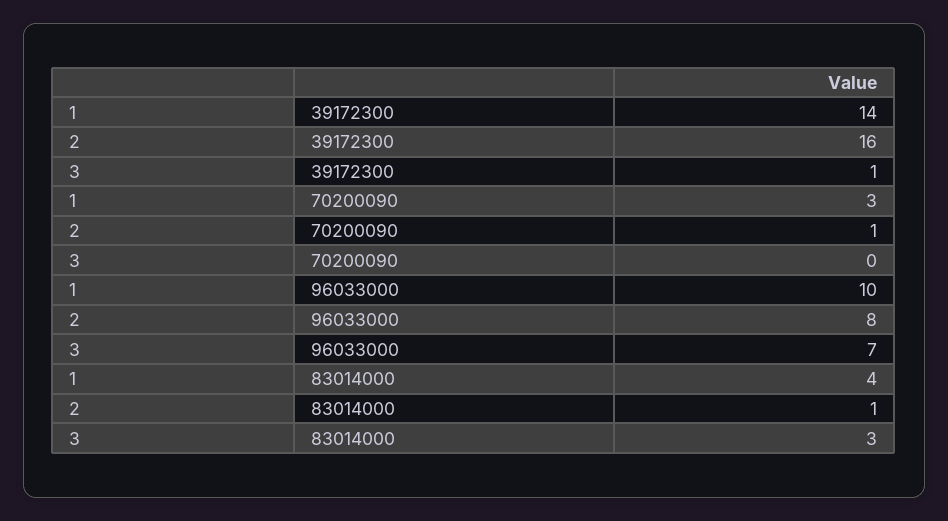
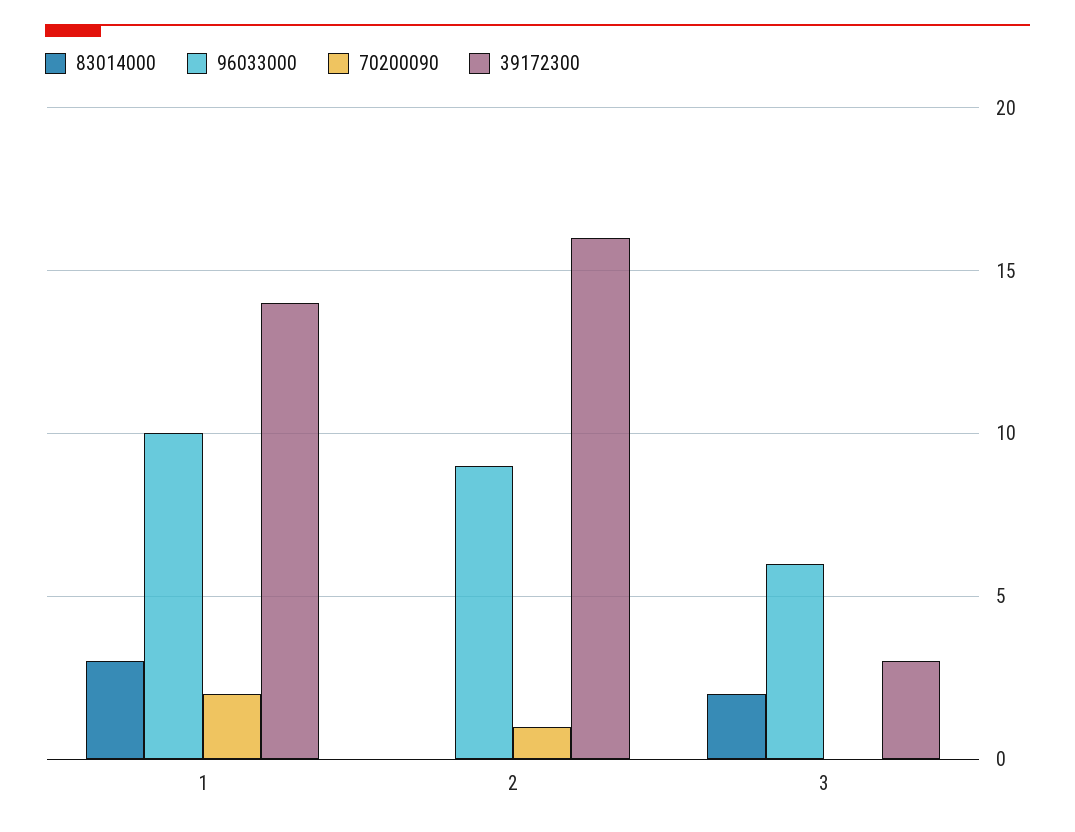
39172300, 3: 1 -> 3
70200090, 1: 3 -> 2
96033000, 2: 8 -> 9
96033000, 3: 7 -> 6
83014000, 1: 4 -> 3
83014000, 2: 1 -> 0
83014000, 3: 3 -> 2

